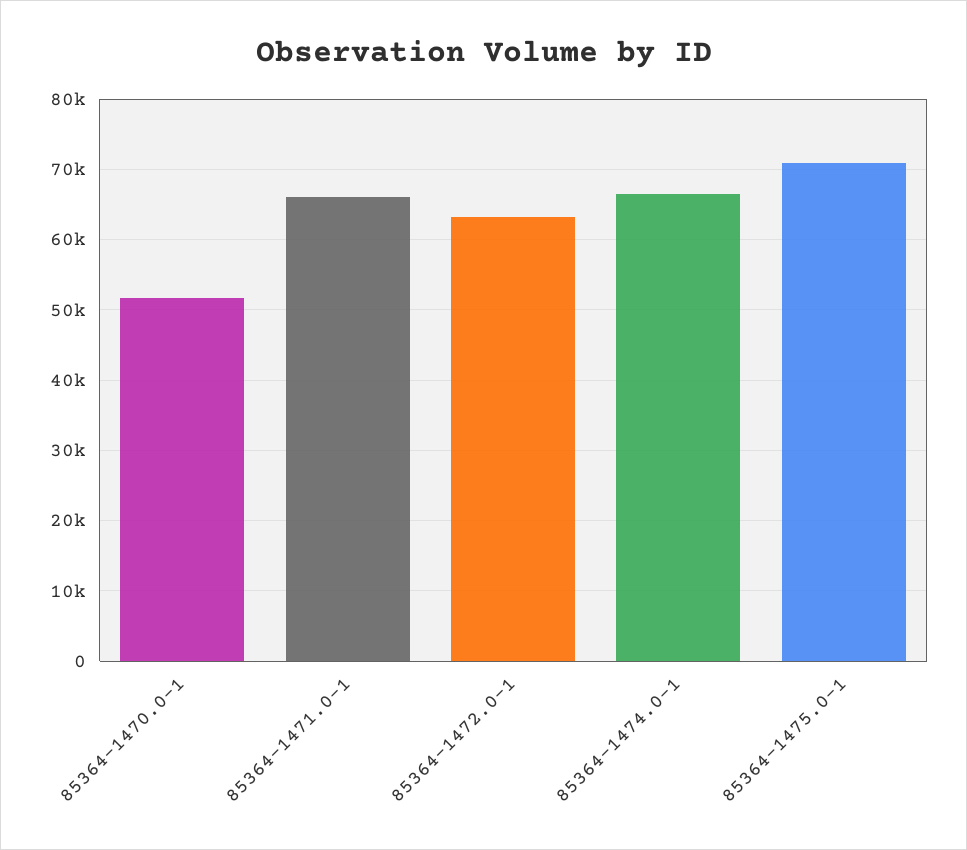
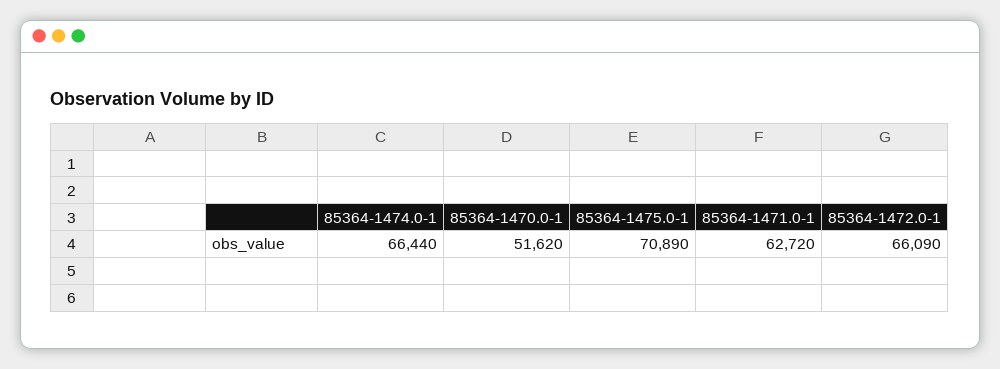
85364-1471.0-1: 66000 -> 62720
85364-1472.0-1: 63000 -> 66090

